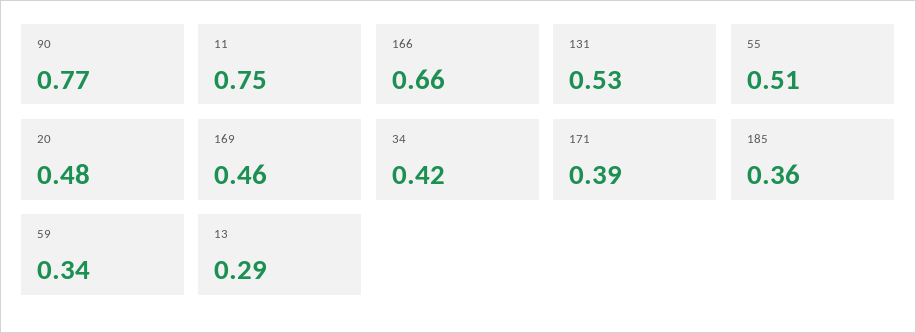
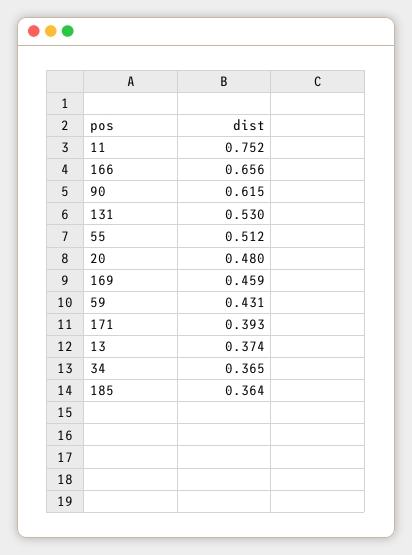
90: 0.77 -> 0.615
34: 0.42 -> 0.365
59: 0.34 -> 0.431
13: 0.29 -> 0.374

